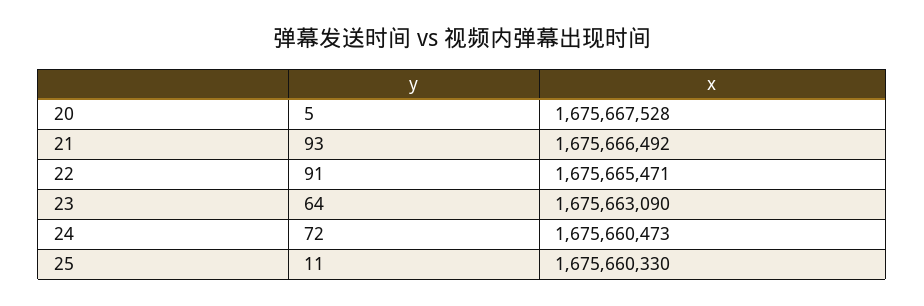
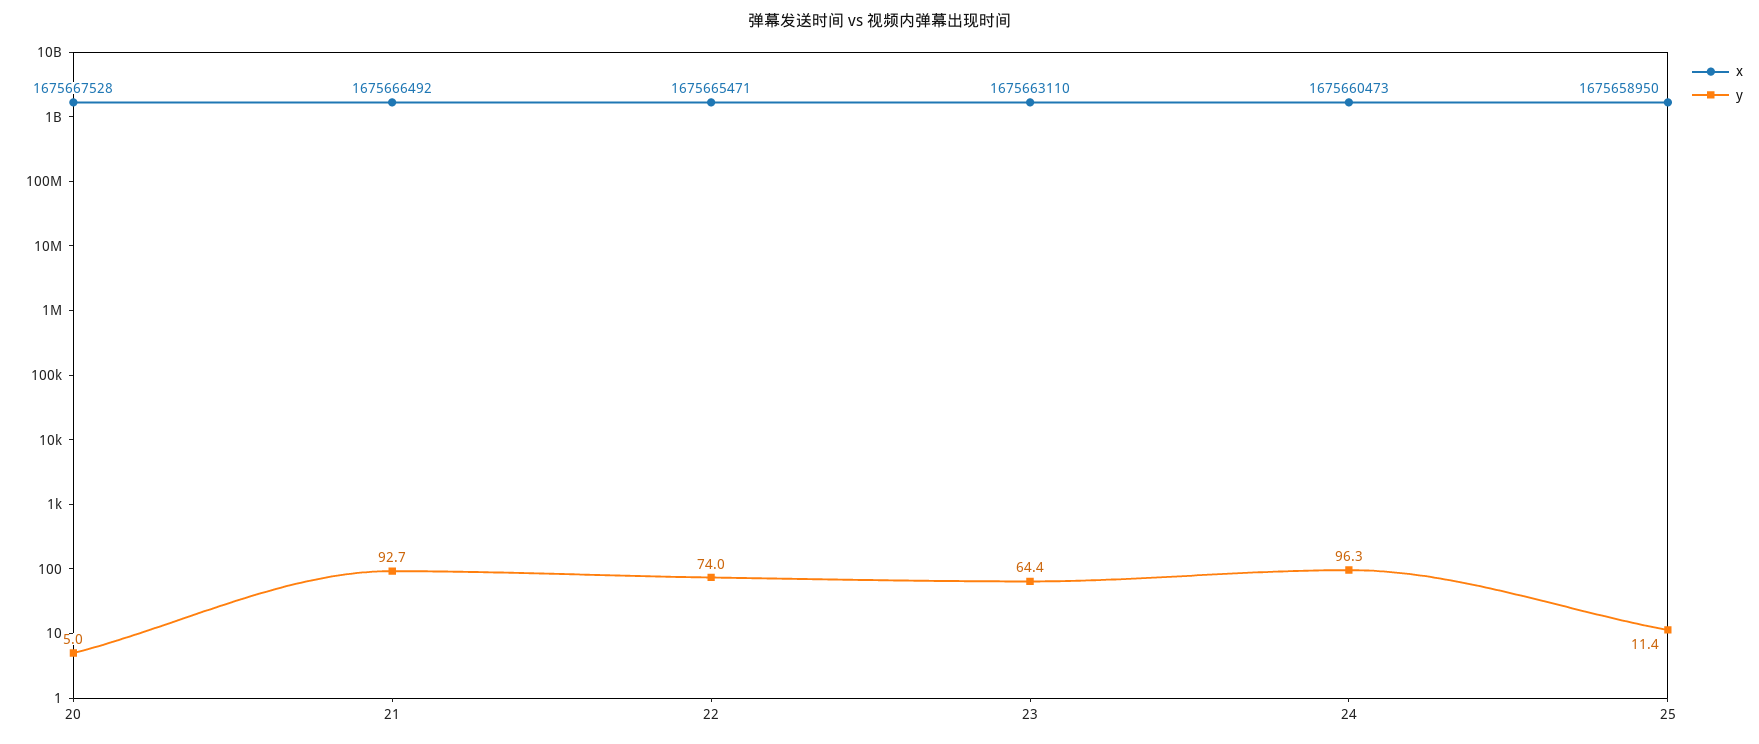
y, 22: 91 -> 74
x, 23: 1675663090 -> 1675663110
y, 24: 72 -> 96.3
x, 25: 1675660330 -> 1675658950

